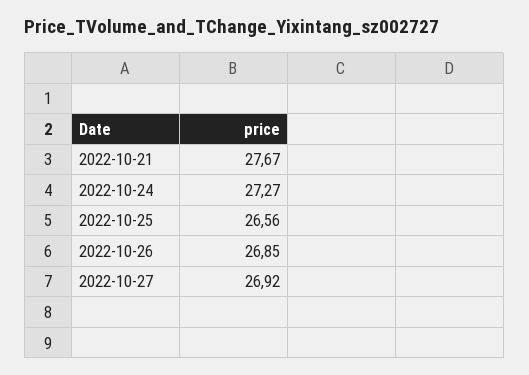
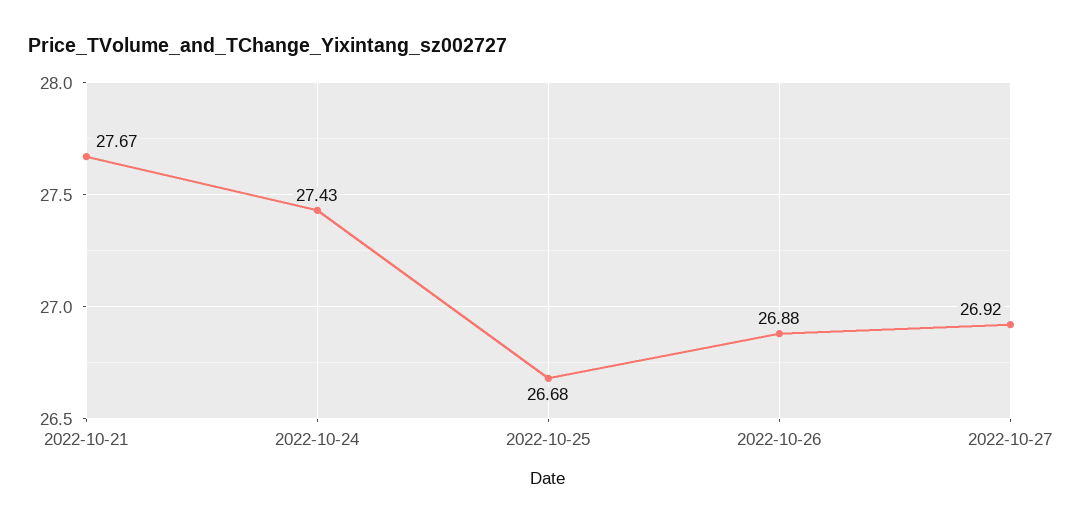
2022-10-24: 27.27 -> 27.43
2022-10-25: 26.56 -> 26.68
2022-10-26: 26.85 -> 26.88

